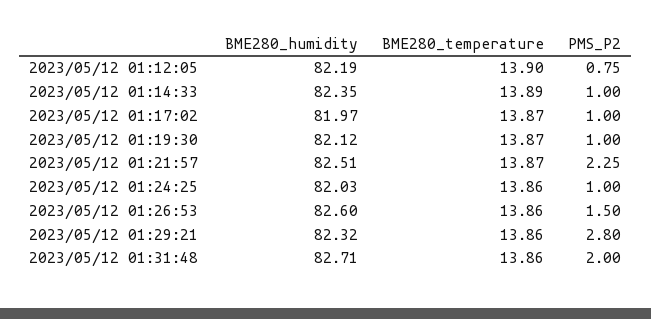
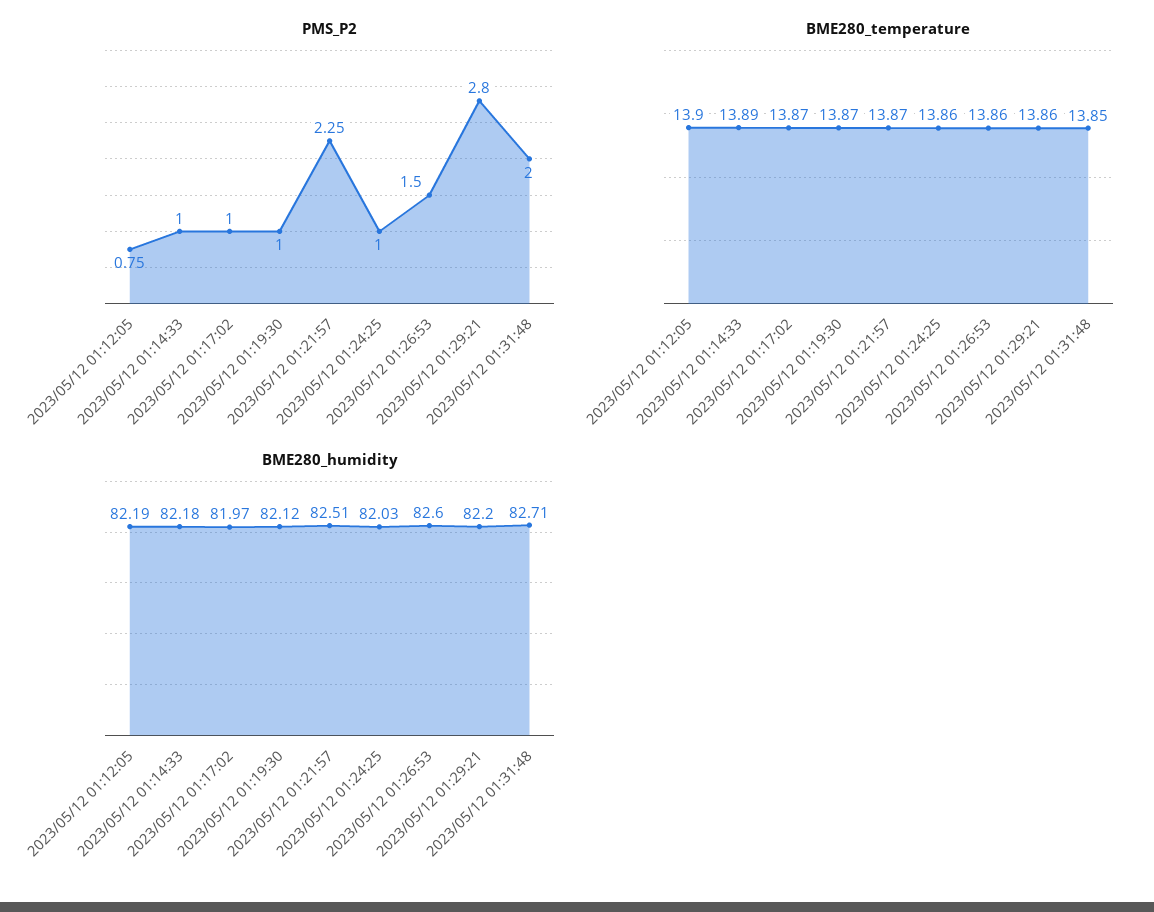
BME280_humidity, 2023/05/12 01:14:33: 82.35 -> 82.18
BME280_humidity, 2023/05/12 01:29:21: 82.32 -> 82.2
BME280_temperature, 2023/05/12 01:31:48: 13.86 -> 13.85

